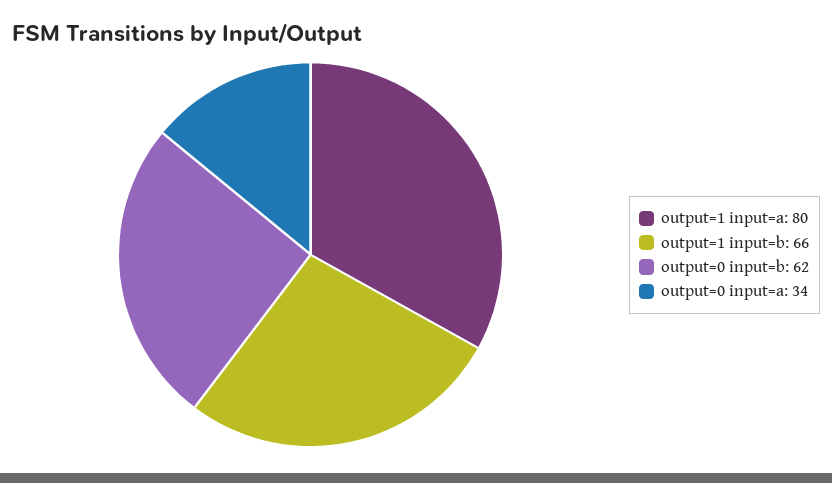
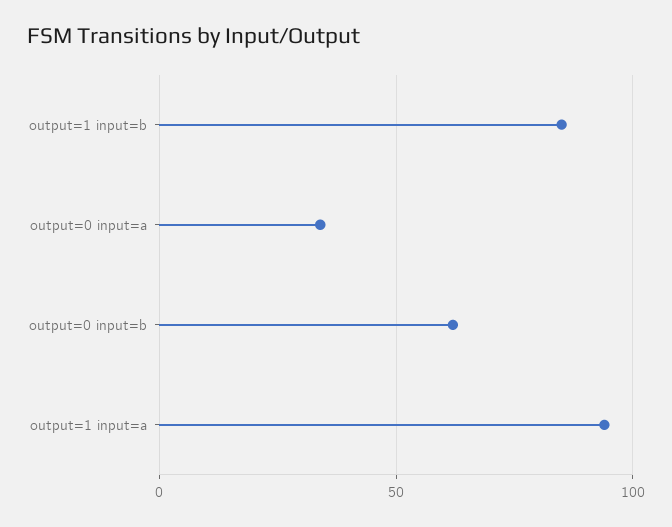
output=1 input=a: 80 -> 95
output=1 input=b: 66 -> 85

